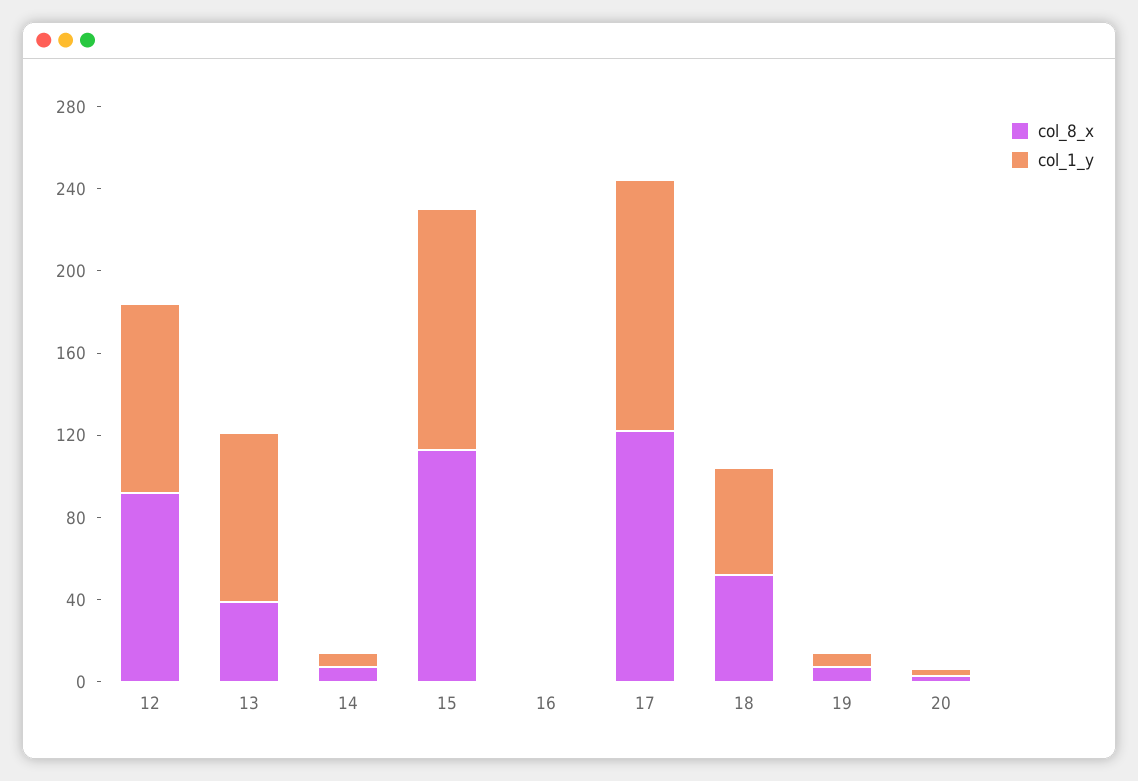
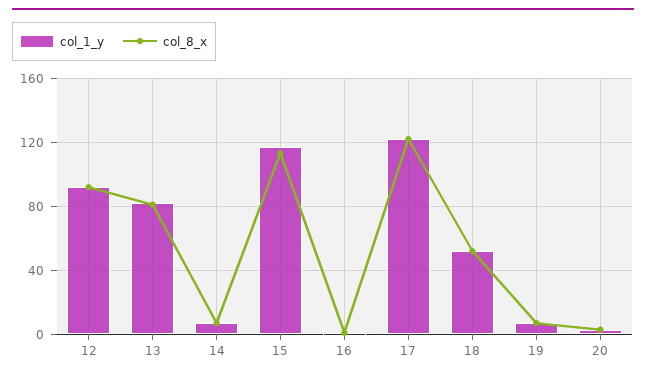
col_8_x, 13: 40 -> 80

